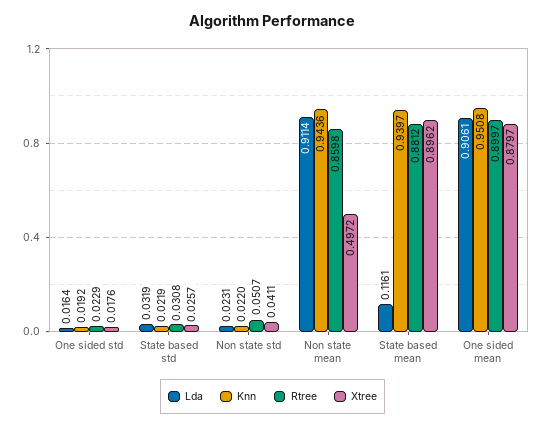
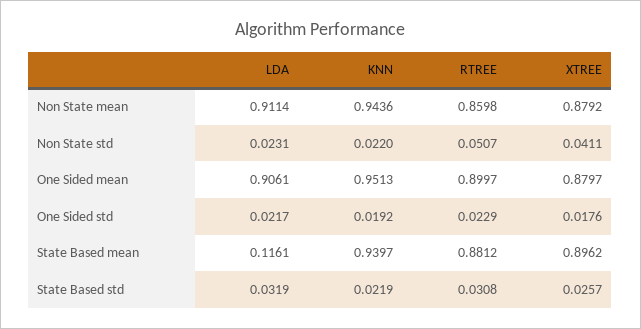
Lda, One sided std: 0.0164 -> 0.0217
Xtree, Non state mean: 0.4972 -> 0.8792
Knn, One sided mean: 0.9508 -> 0.9513

